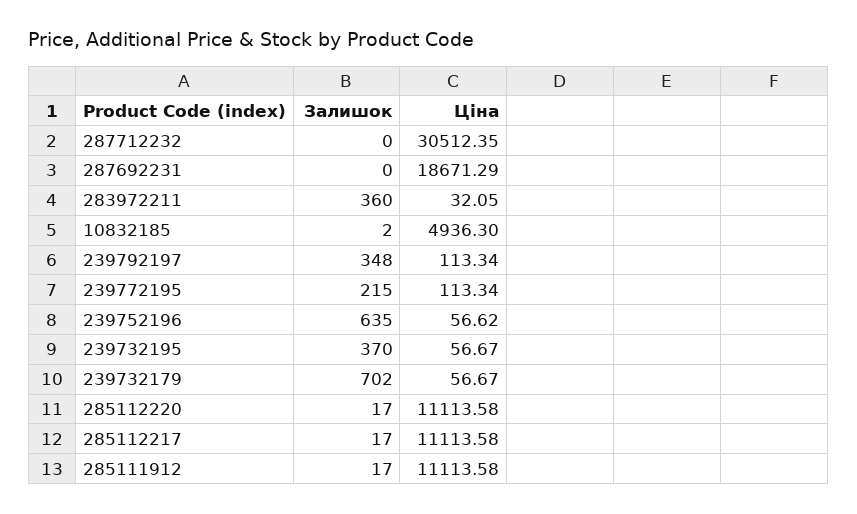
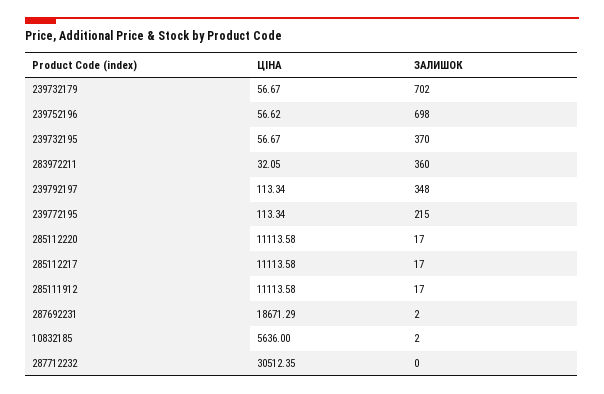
Залишок, 287692231: 0 -> 2
Ціна, 10832185: 4936.3 -> 5636
Залишок, 239752196: 635 -> 698

